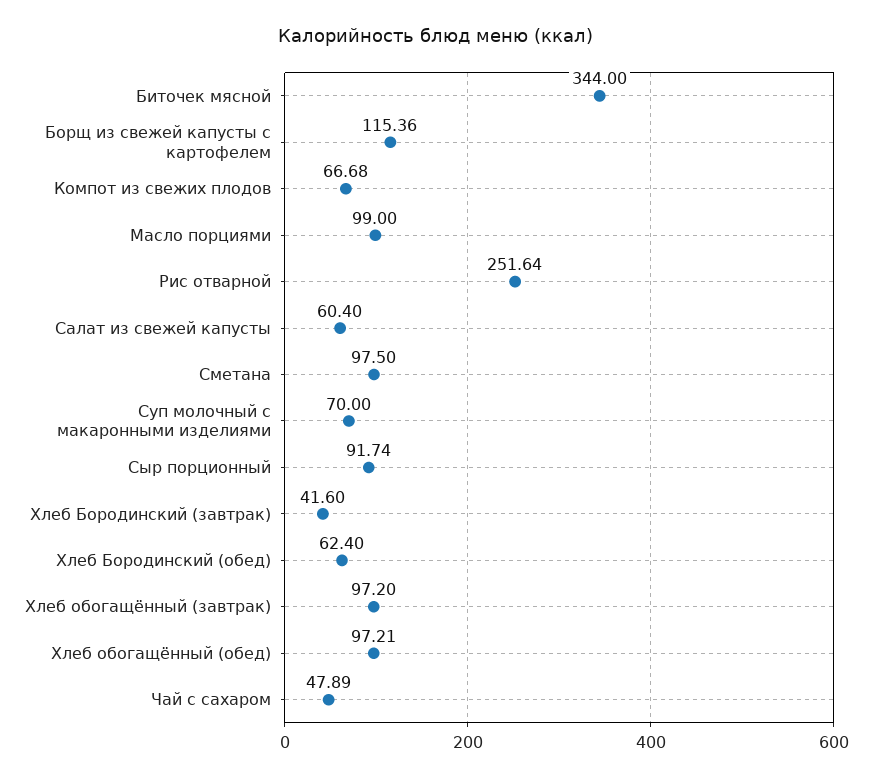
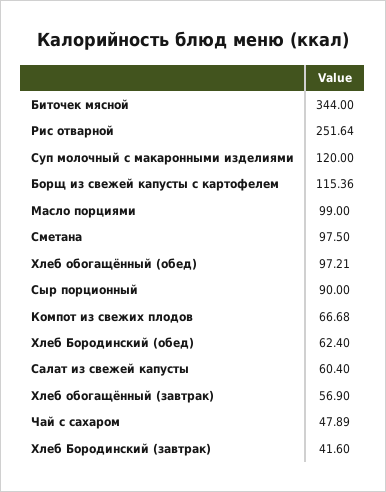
Суп молочный с макаронными изделиями: 70 -> 120
Сыр порционный: 91.74 -> 90
Хлеб обогащённый (завтрак): 97.2 -> 56.9

